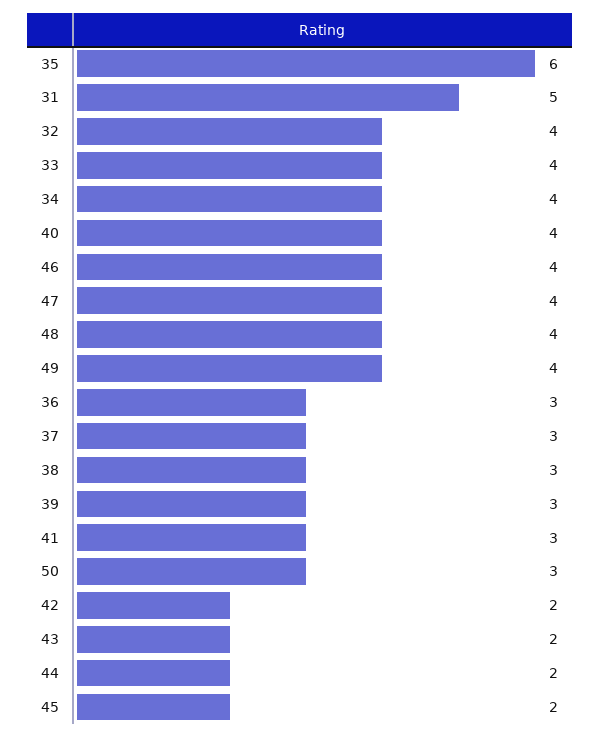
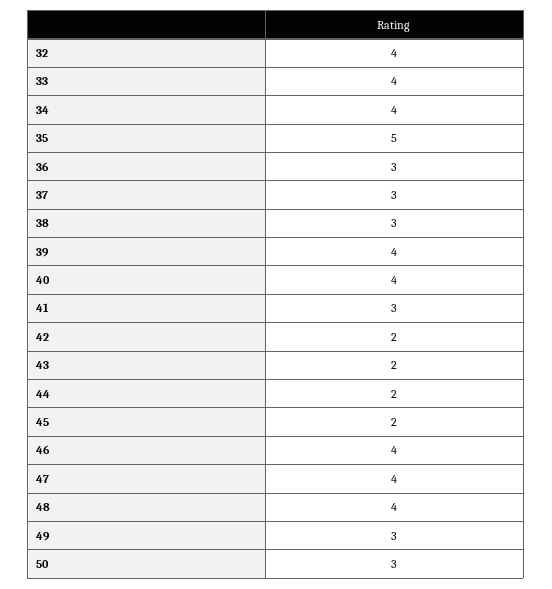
35: 6 -> 5
31: 5 -> none
49: 4 -> 3
39: 3 -> 4

